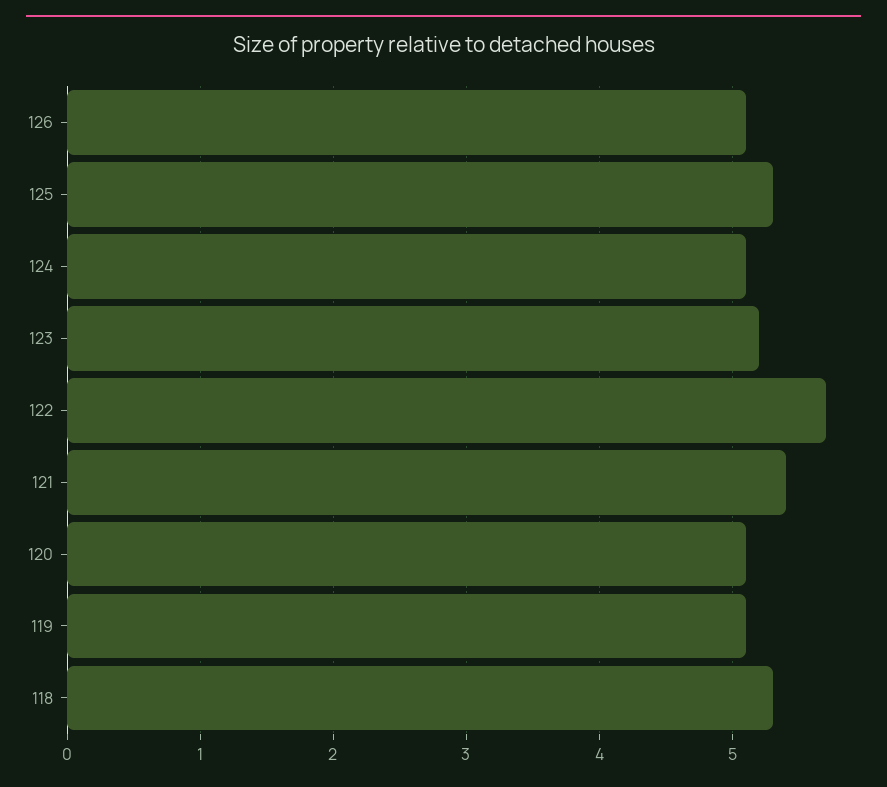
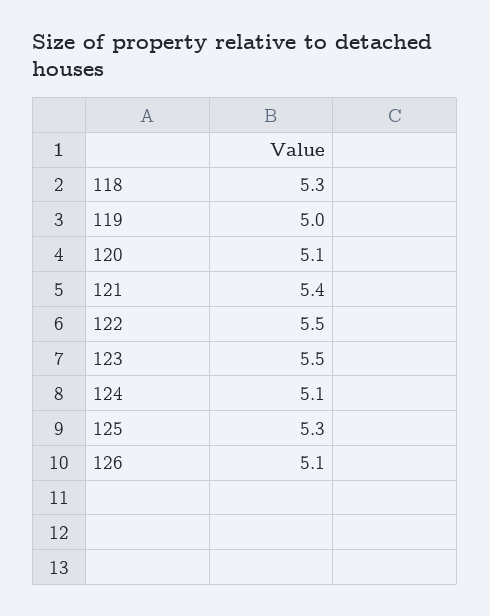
123: 5.2 -> 5.5
122: 5.7 -> 5.5
119: 5.1 -> 5

